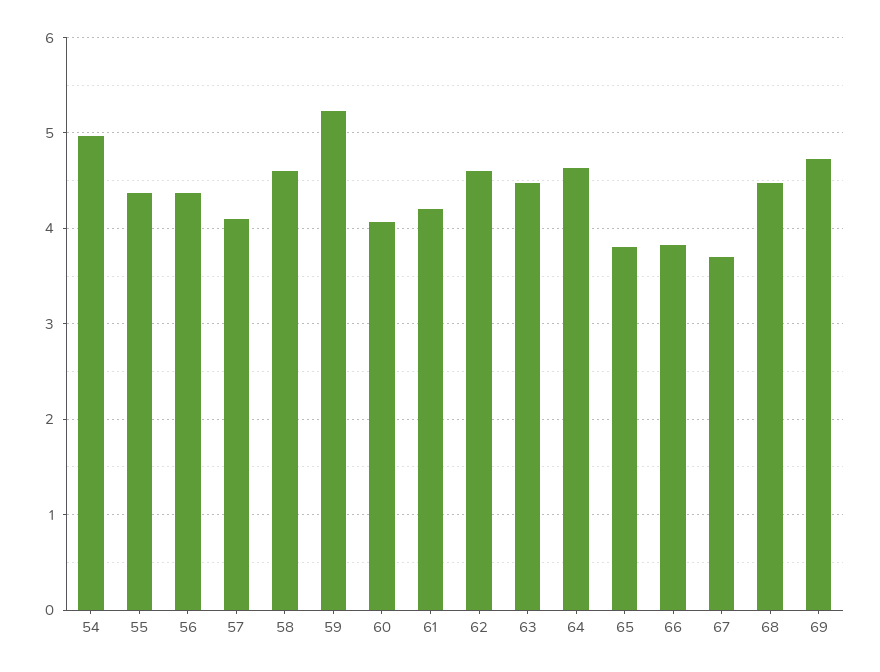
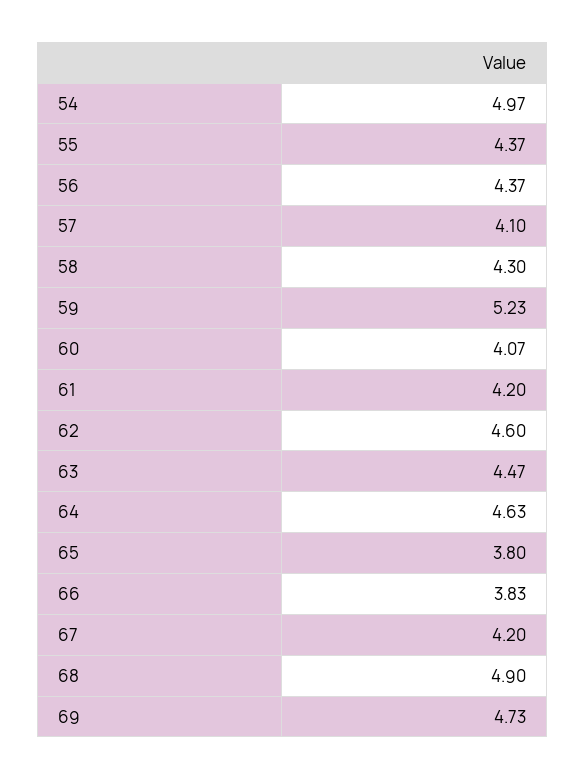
58: 4.6 -> 4.3
67: 3.7 -> 4.2
68: 4.5 -> 4.9

